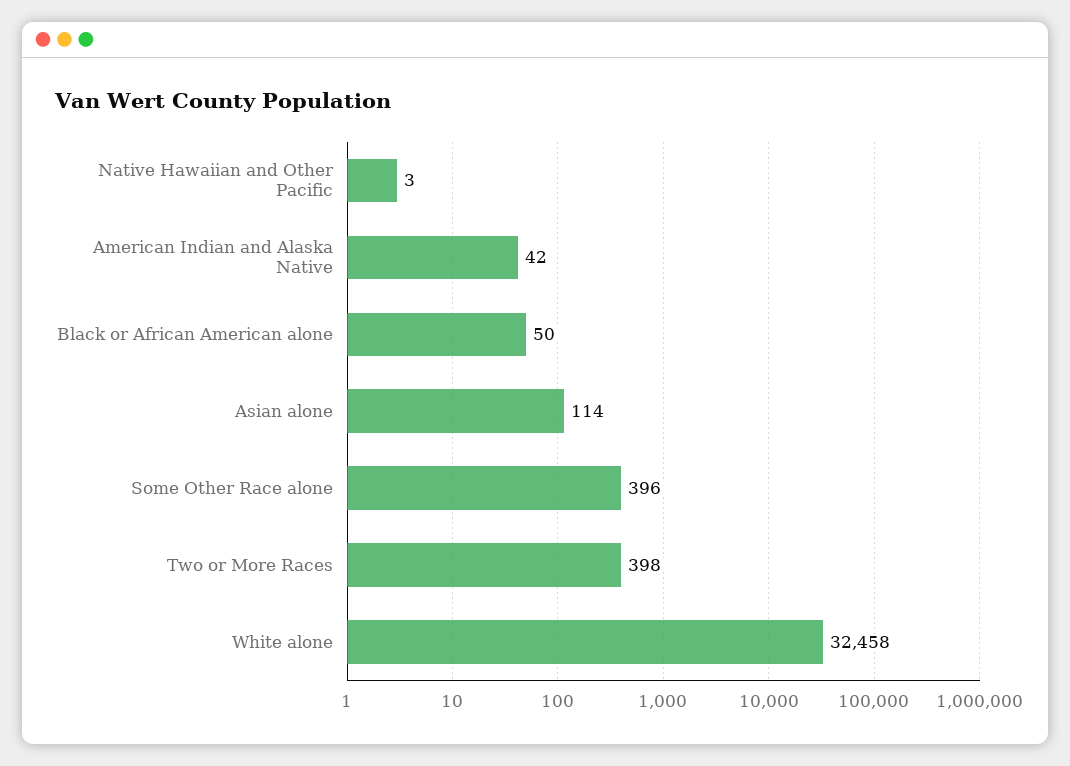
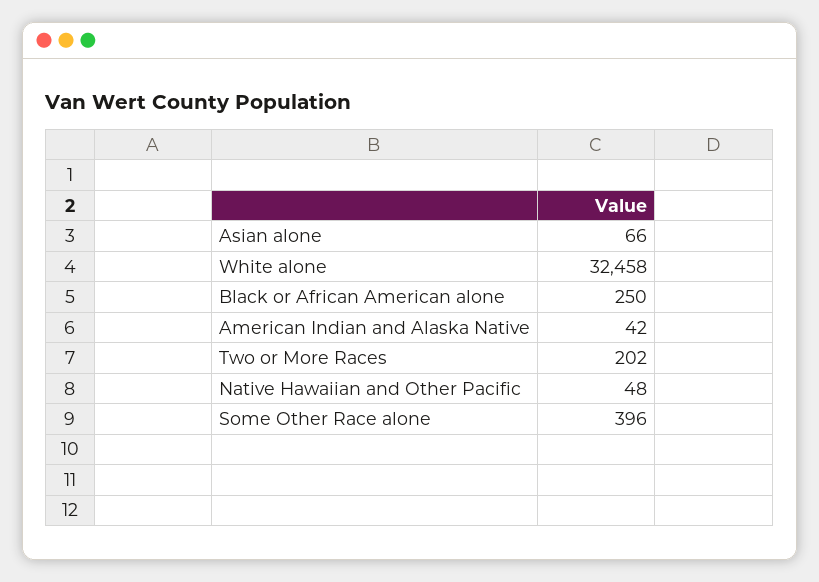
Native Hawaiian and Other Pacific: 3 -> 48
Black or African American alone: 50 -> 250
Asian alone: 114 -> 66
Two or More Races: 398 -> 202

